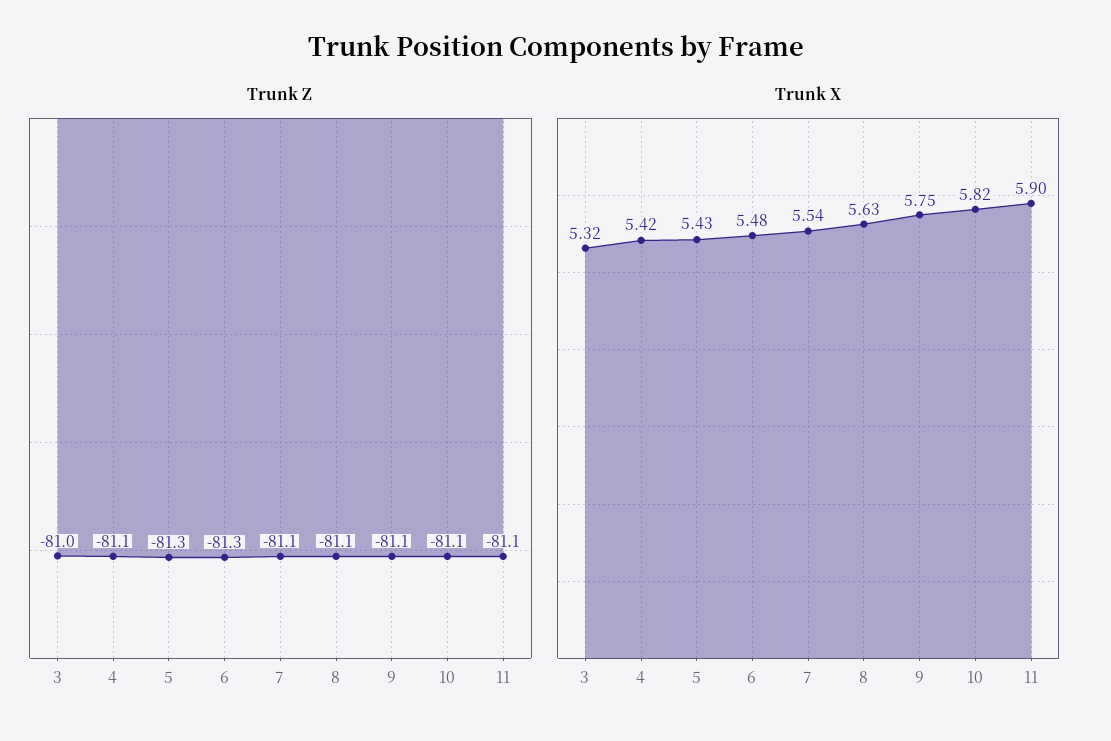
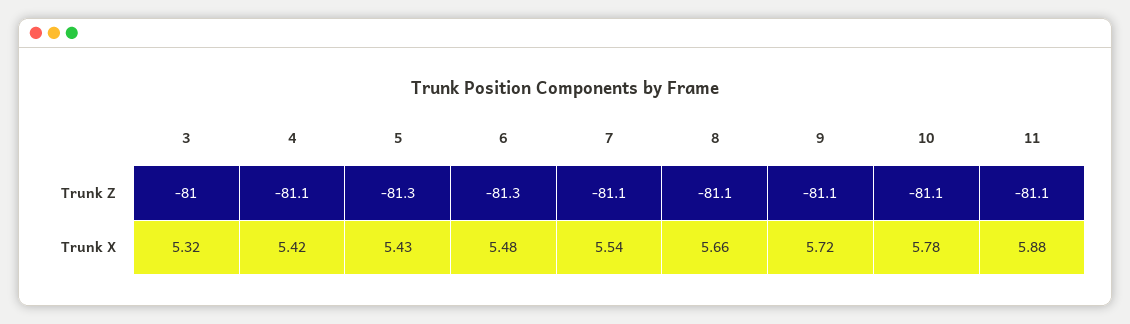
Trunk X, 8: 5.63 -> 5.66
Trunk X, 9: 5.75 -> 5.72
Trunk X, 10: 5.82 -> 5.78
Trunk X, 11: 5.9 -> 5.88

